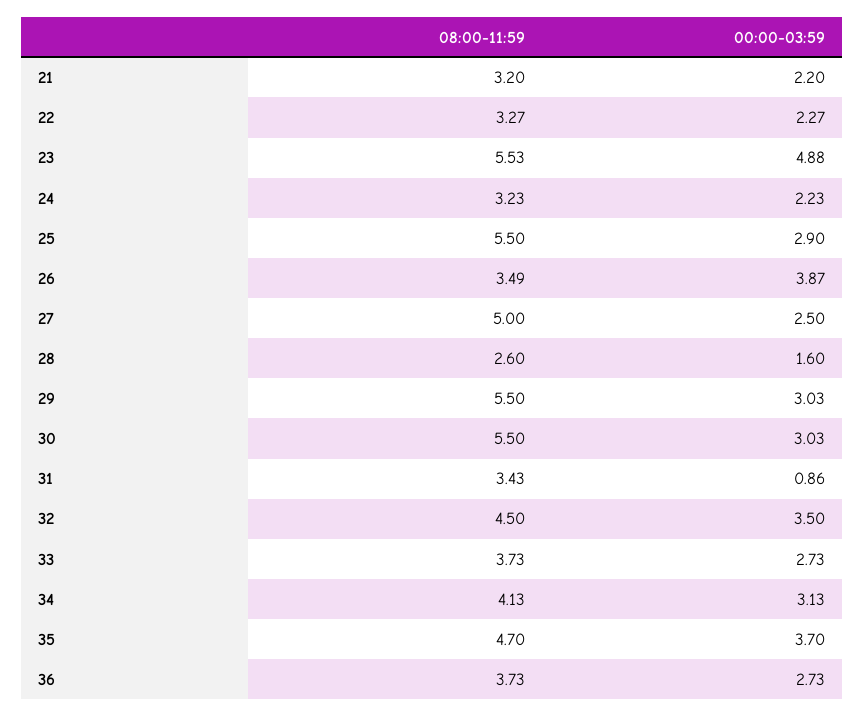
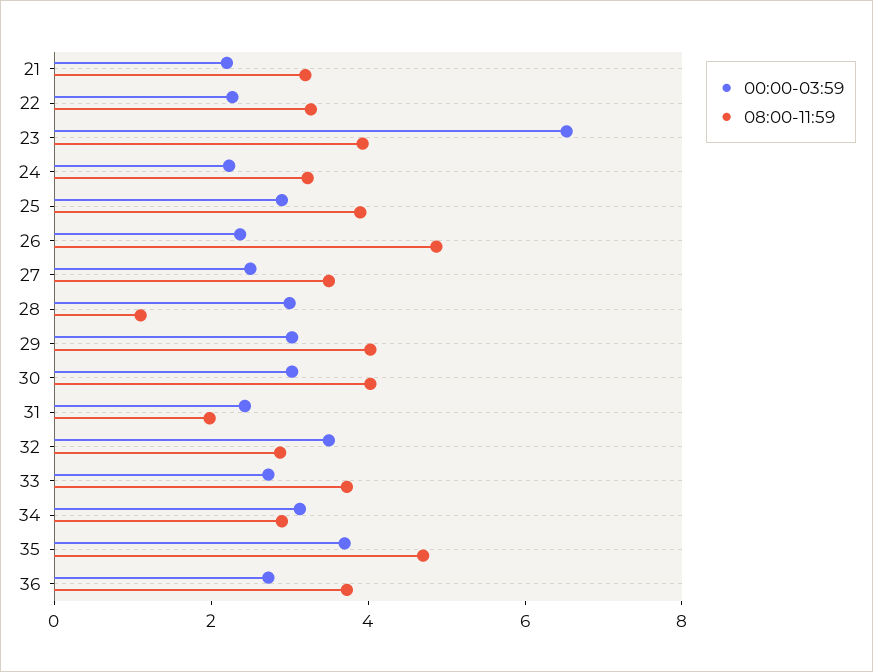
08:00-11:59, 23: 5.53 -> 4
00:00-03:59, 23: 4.88 -> 6.5
08:00-11:59, 25: 5.5 -> 4
08:00-11:59, 26: 3.49 -> 5
00:00-03:59, 26: 3.87 -> 2.5
08:00-11:59, 27: 5 -> 3.5
08:00-11:59, 28: 2.6 -> 1
00:00-03:59, 28: 1.6 -> 3
08:00-11:59, 29: 5.5 -> 4
08:00-11:59, 30: 5.5 -> 4
08:00-11:59, 31: 3.43 -> 2
00:00-03:59, 31: 0.86 -> 2.5
08:00-11:59, 32: 4.5 -> 3
08:00-11:59, 34: 4.13 -> 3

